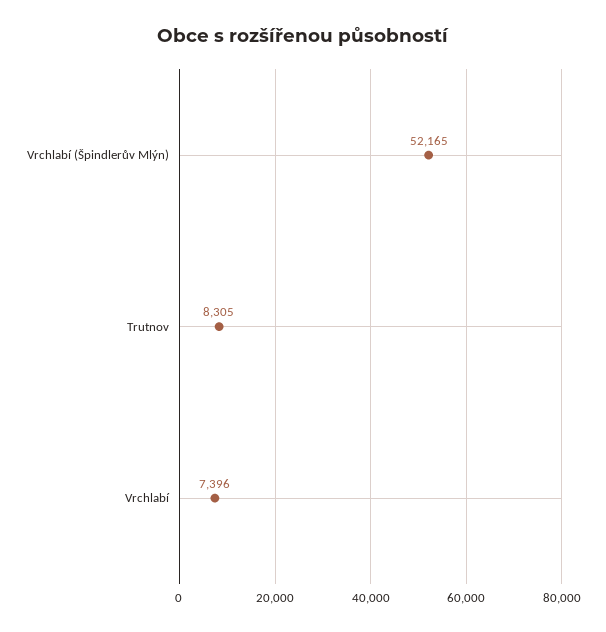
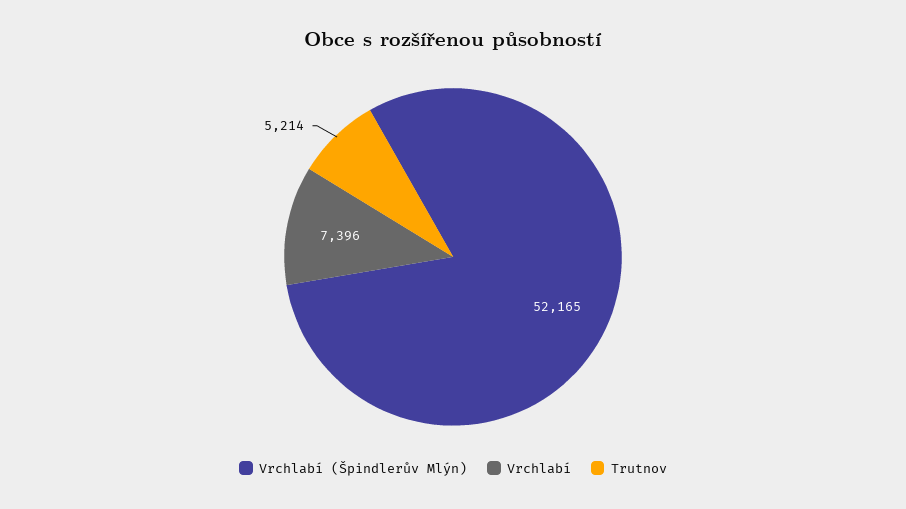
Trutnov: 8305 -> 5214

